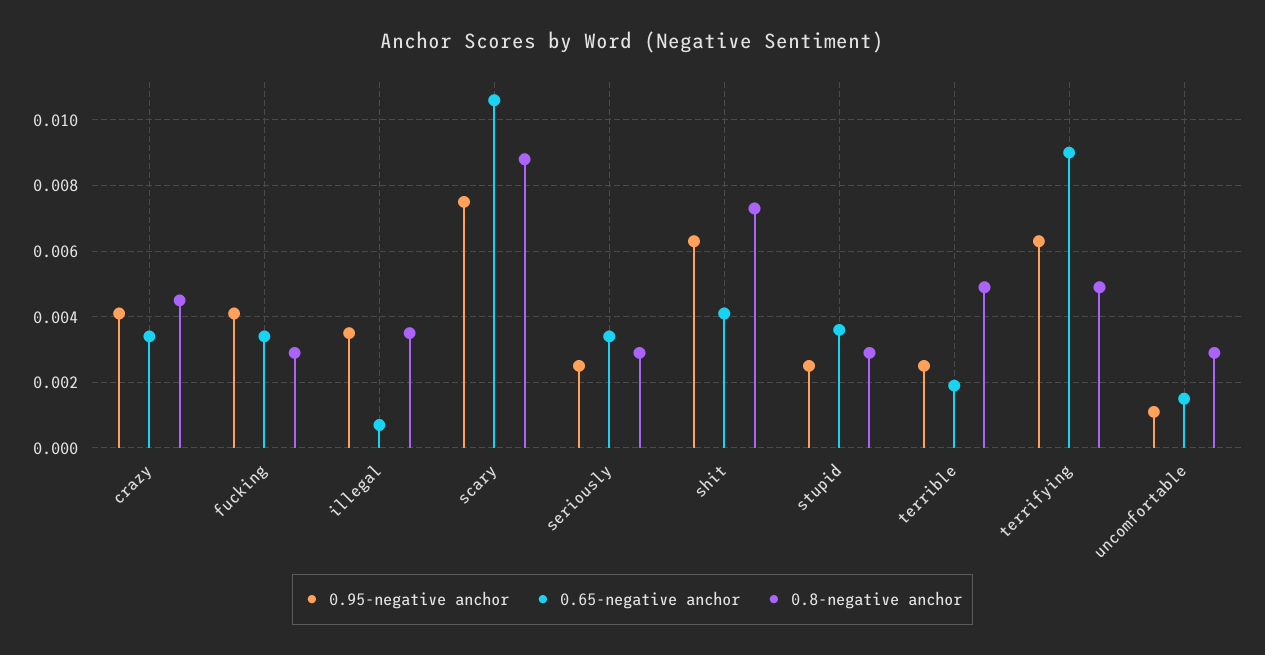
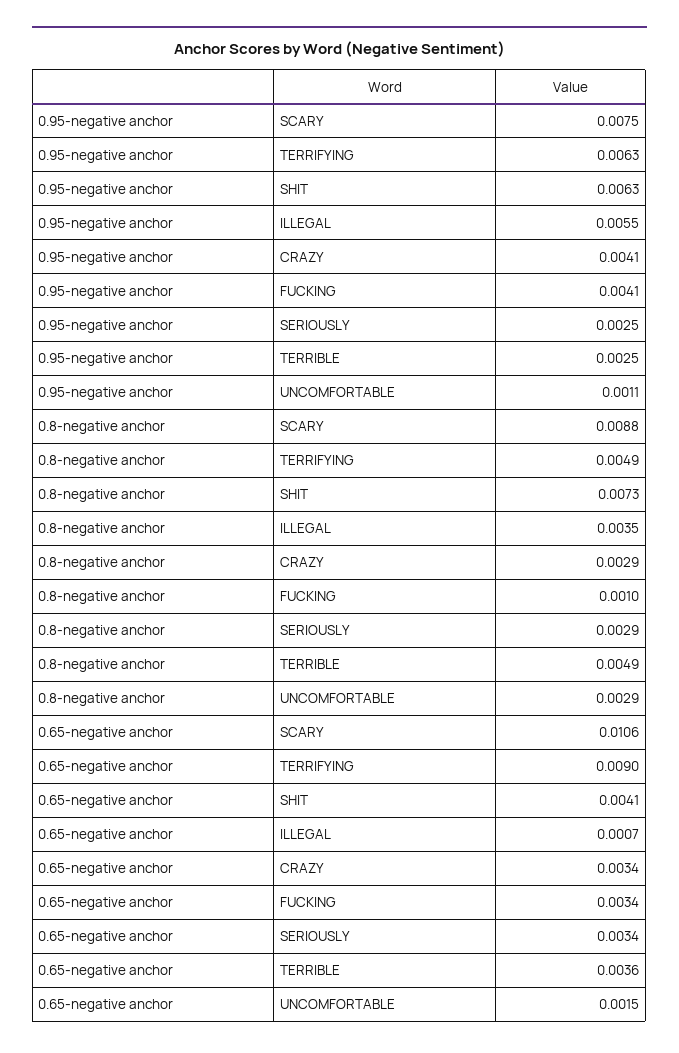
0.8-negative anchor, crazy: 0.0045 -> 0.0029
0.8-negative anchor, fucking: 0.003 -> 0.001
0.95-negative anchor, illegal: 0.0035 -> 0.0055
0.95-negative anchor, stupid: 0.0025 -> none
0.65-negative anchor, stupid: 0.0035 -> none
0.8-negative anchor, stupid: 0.003 -> none
0.65-negative anchor, terrible: 0.002 -> 0.0036

